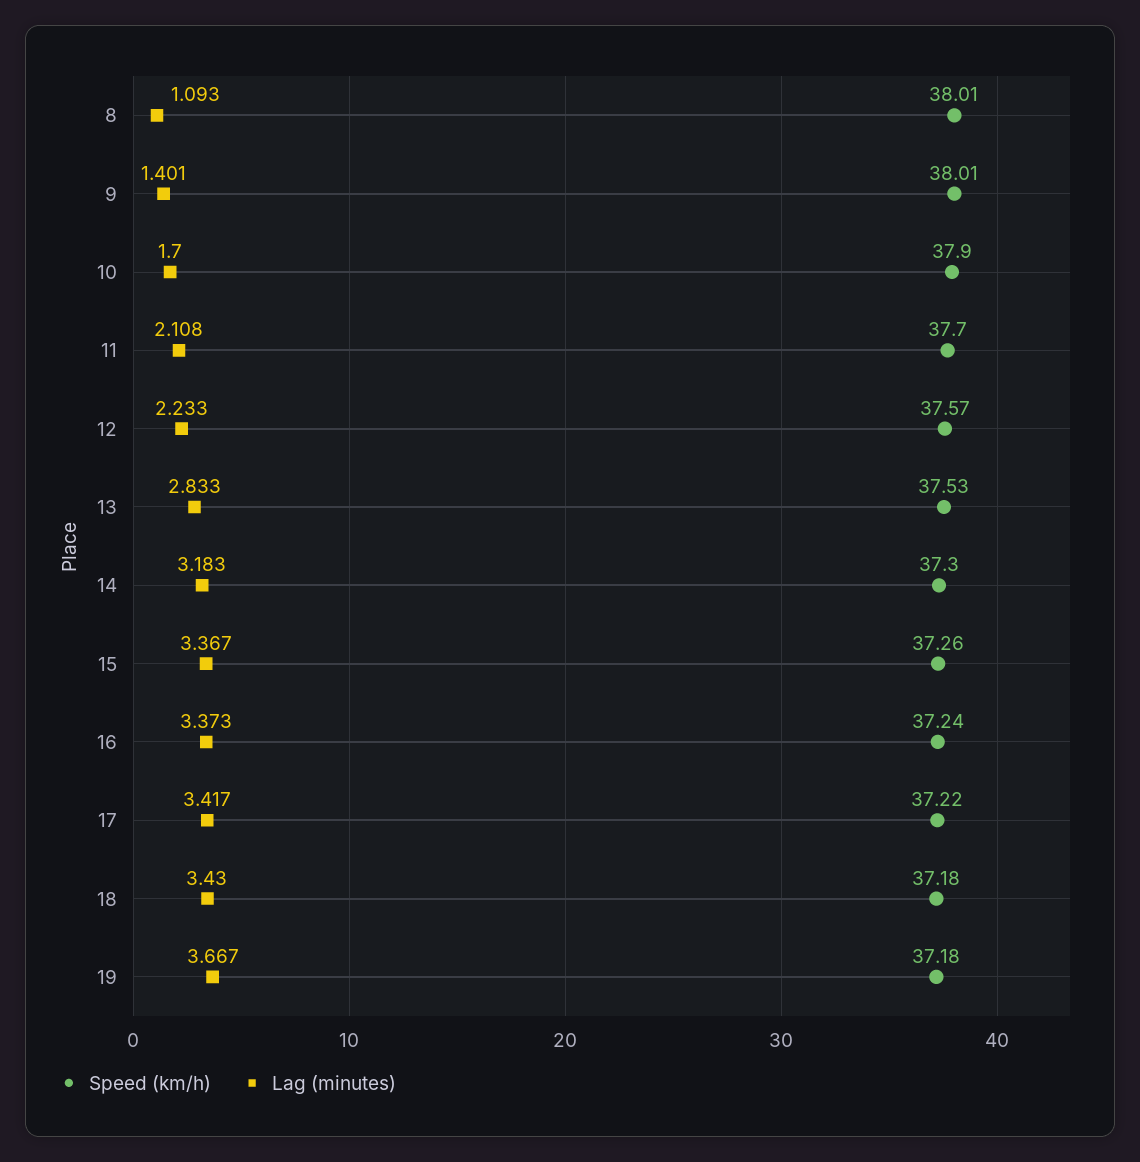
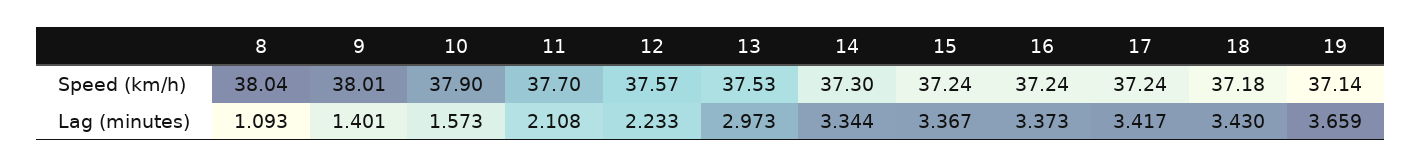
Speed (km/h), 8: 38.01 -> 38.04
Lag (minutes), 10: 1.7 -> 1.573
Lag (minutes), 13: 2.833 -> 2.973
Lag (minutes), 14: 3.183 -> 3.344
Speed (km/h), 15: 37.26 -> 37.24
Speed (km/h), 17: 37.22 -> 37.24
Speed (km/h), 19: 37.18 -> 37.14
Lag (minutes), 19: 3.667 -> 3.659

